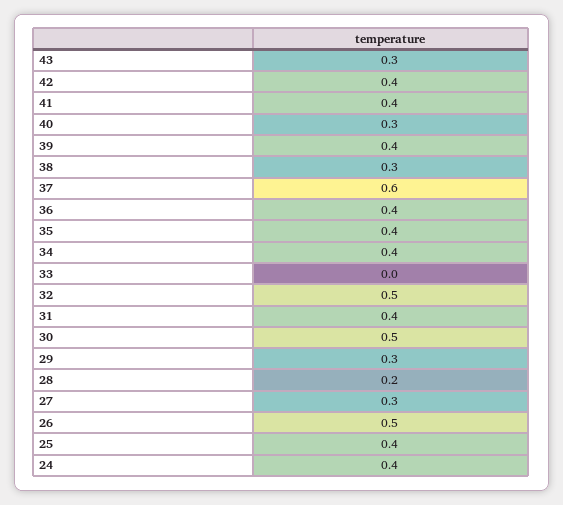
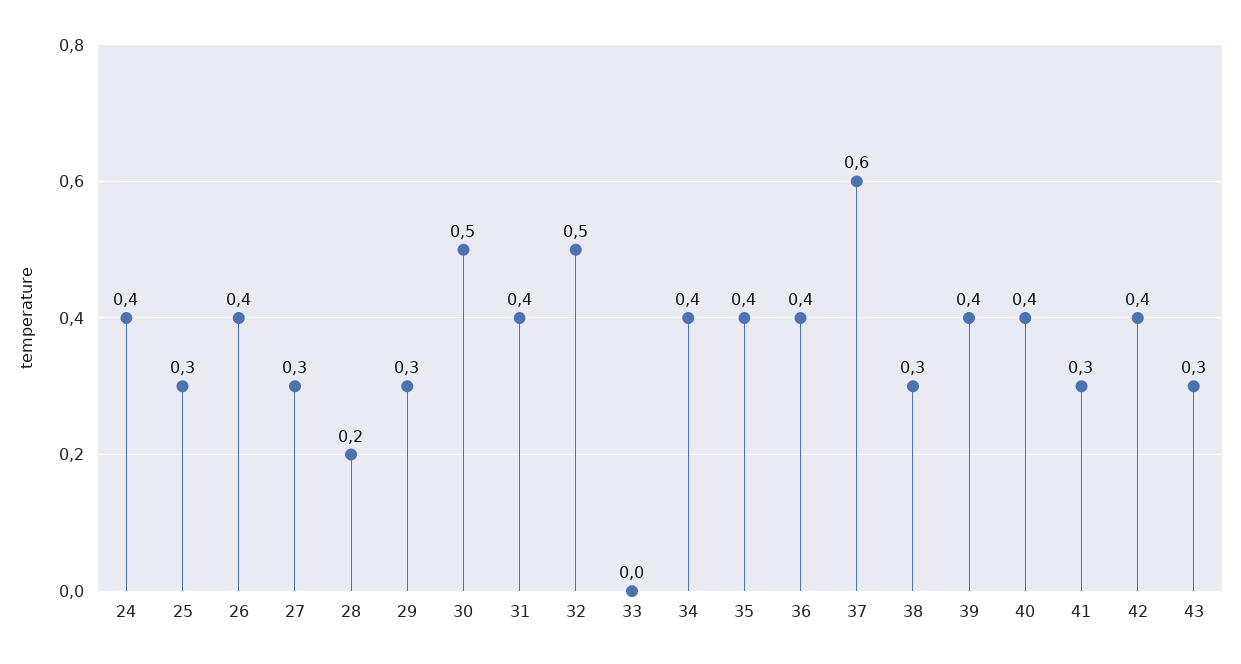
41: 0.4 -> 0.3
40: 0.3 -> 0.4
26: 0.5 -> 0.4
25: 0.4 -> 0.3

